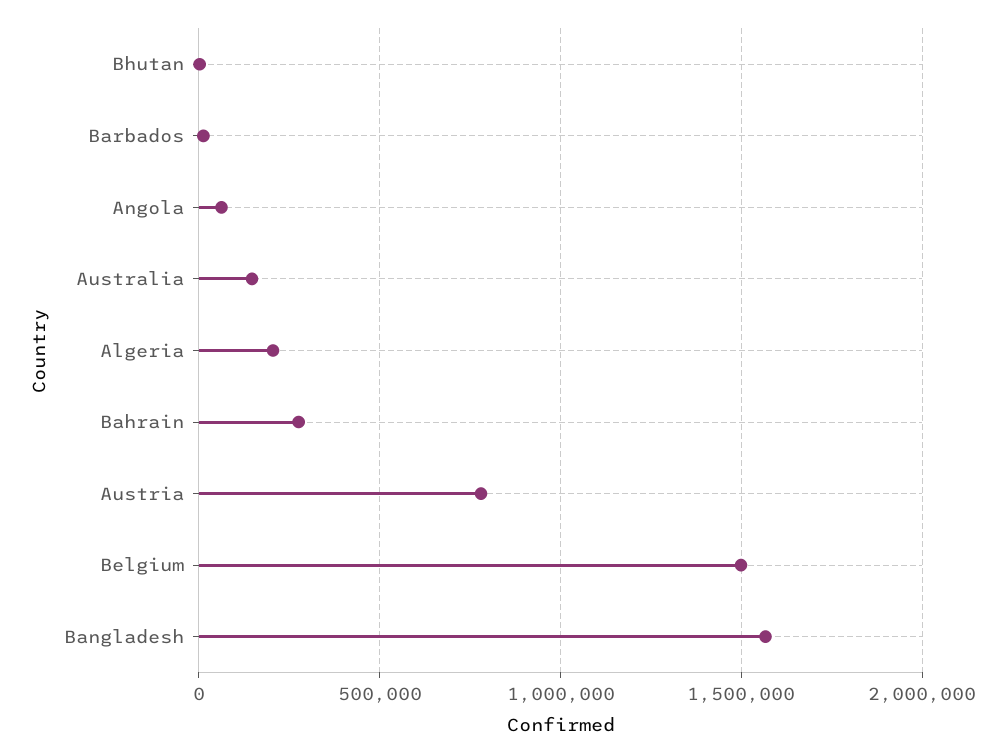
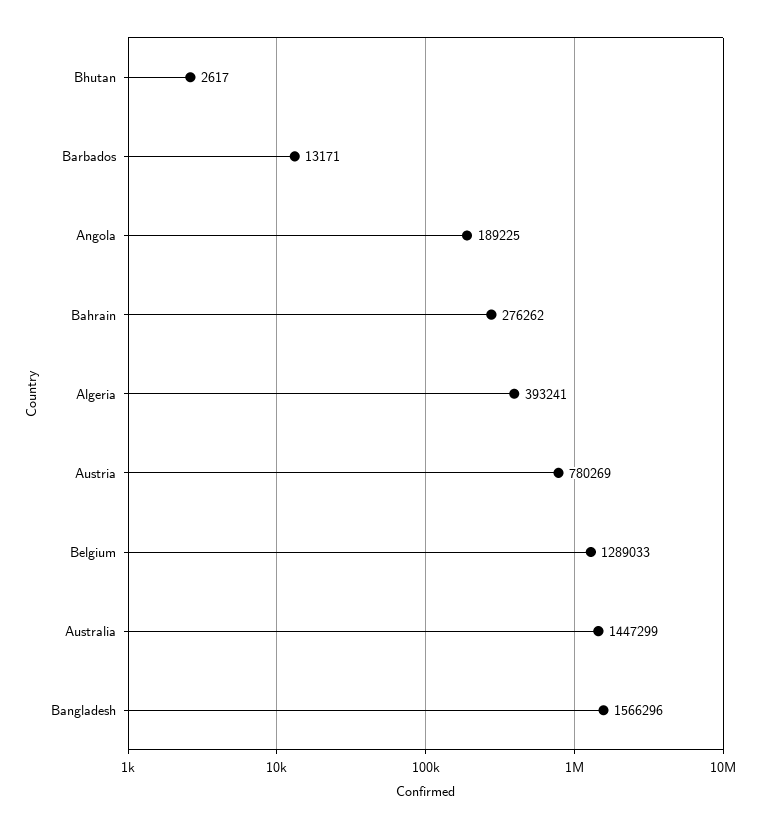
Angola: 50000 -> 189225
Australia: 150000 -> 1447299
Algeria: 200000 -> 393241
Belgium: 1500000 -> 1289033

